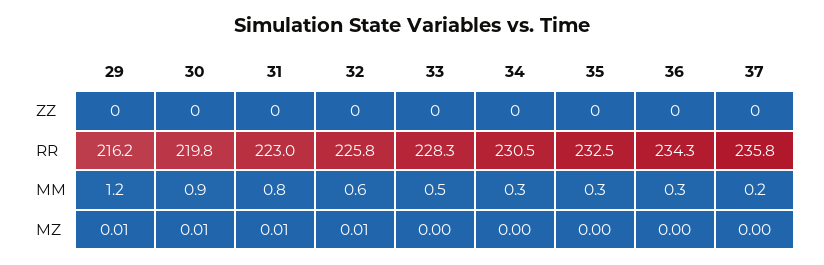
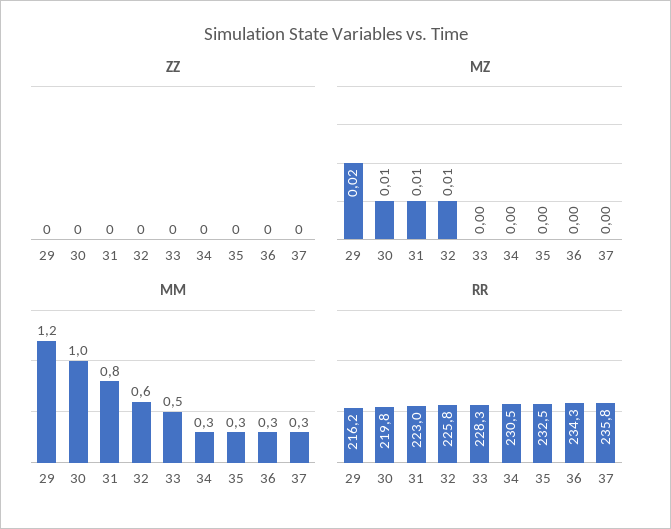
MM, 30: 0.9 -> 1
MM, 37: 0.2 -> 0.3
MZ, 29: 0.01 -> 0.02

